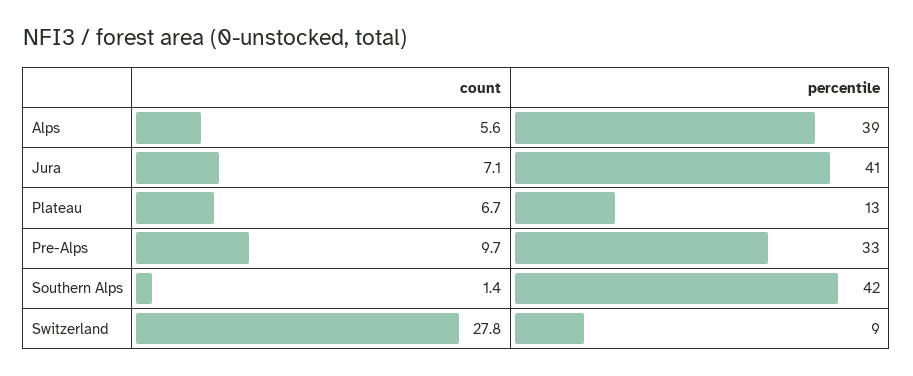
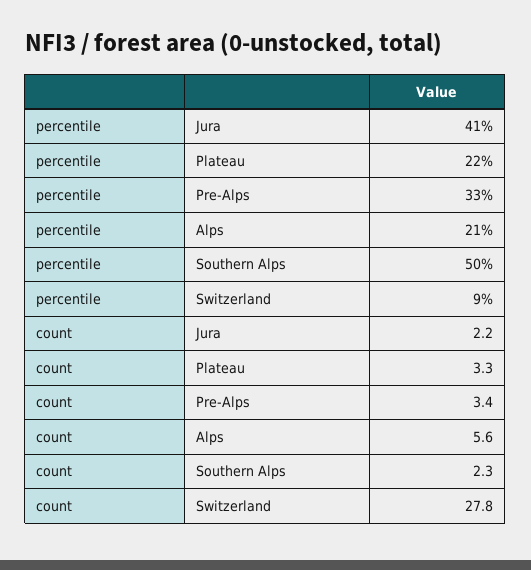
percentile, Alps: 39 -> 21
count, Jura: 7.1 -> 2.2
count, Plateau: 6.7 -> 3.3
percentile, Plateau: 13 -> 22
count, Pre-Alps: 9.7 -> 3.4
count, Southern Alps: 1.4 -> 2.3
percentile, Southern Alps: 42 -> 50

